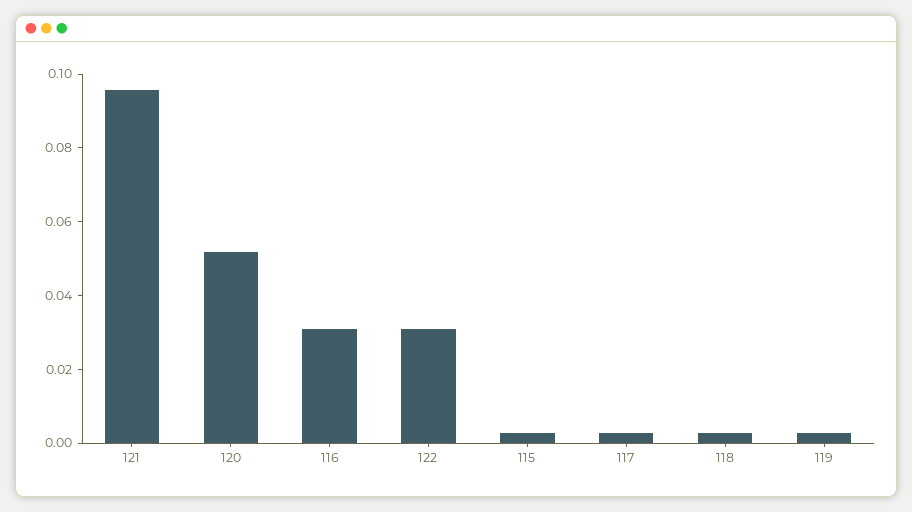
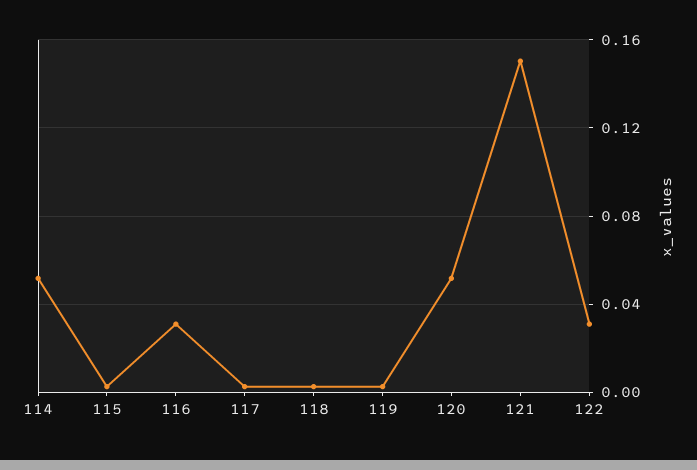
121: 0.095 -> 0.15
114: none -> 0.05

